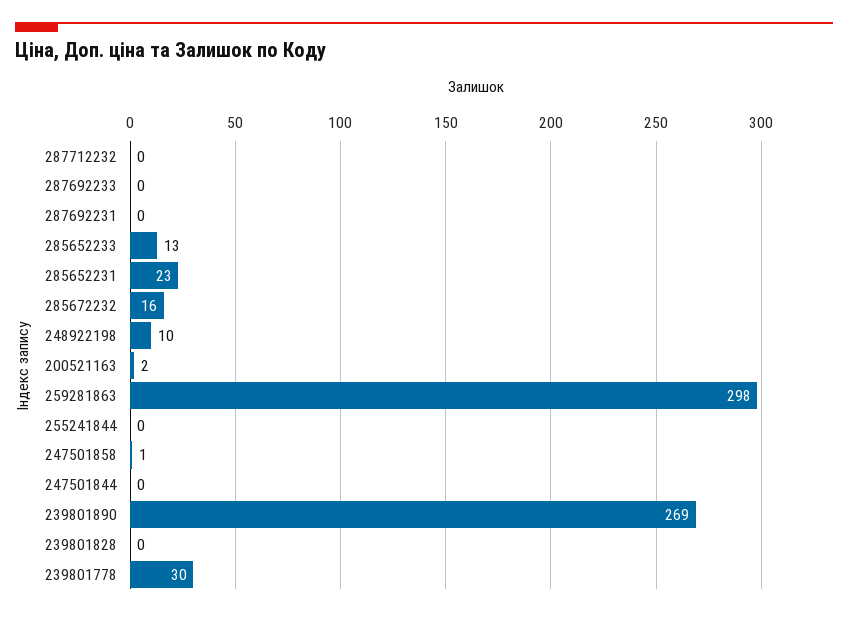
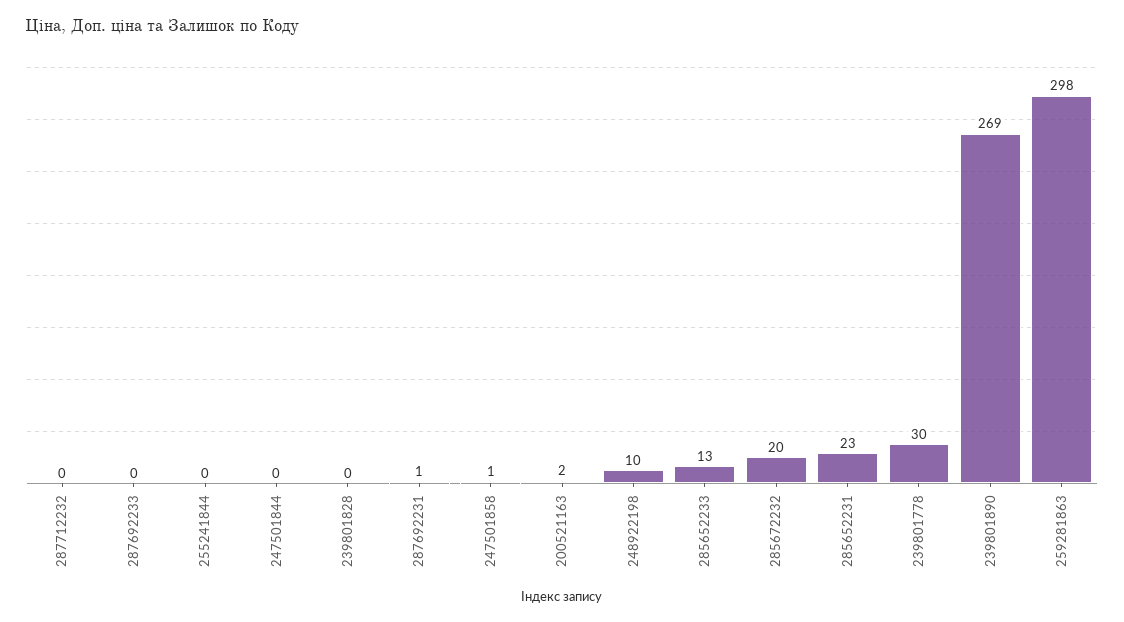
287692231: 0 -> 1
285672232: 16 -> 20

